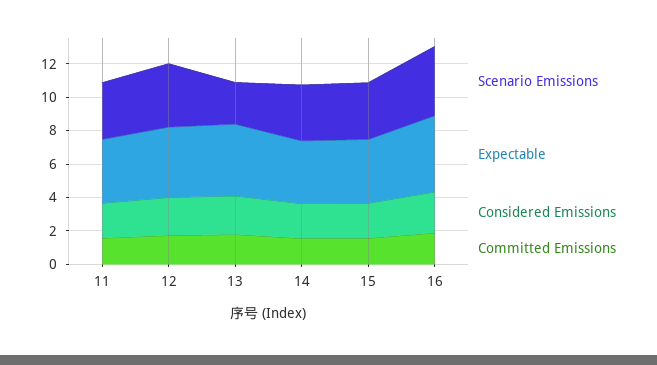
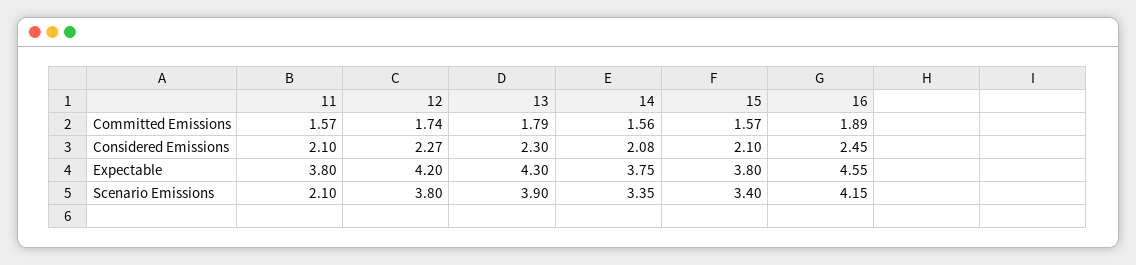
Scenario Emissions, 11: 3.5 -> 2.1
Scenario Emissions, 13: 2.5 -> 3.9

